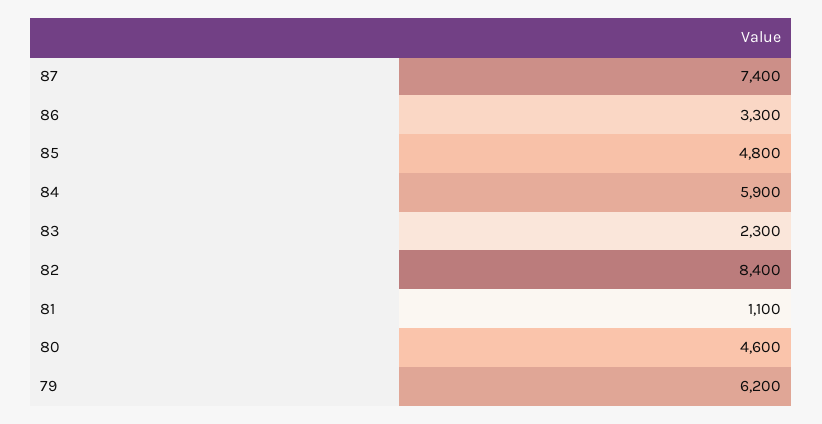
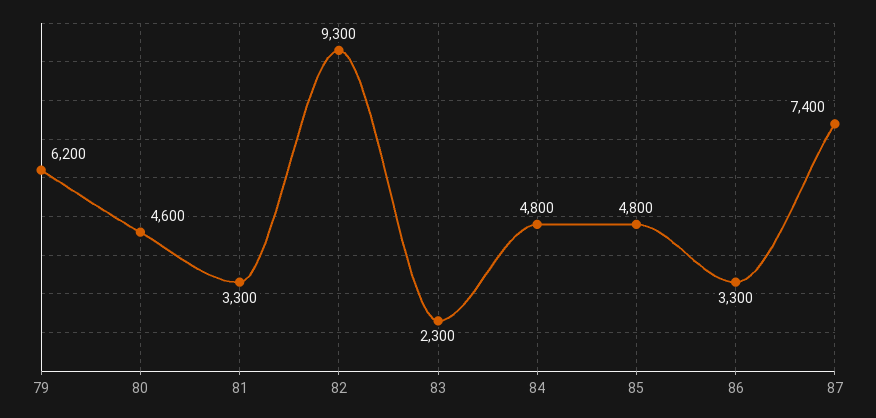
84: 5900 -> 4800
82: 8400 -> 9300
81: 1100 -> 3300

